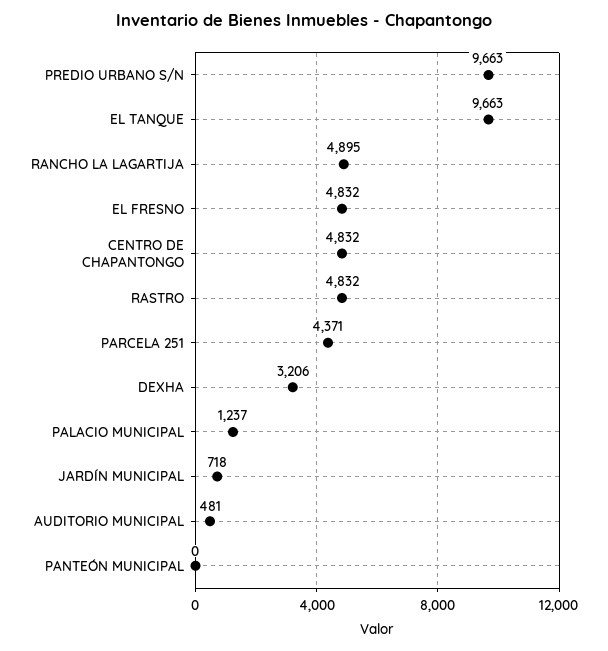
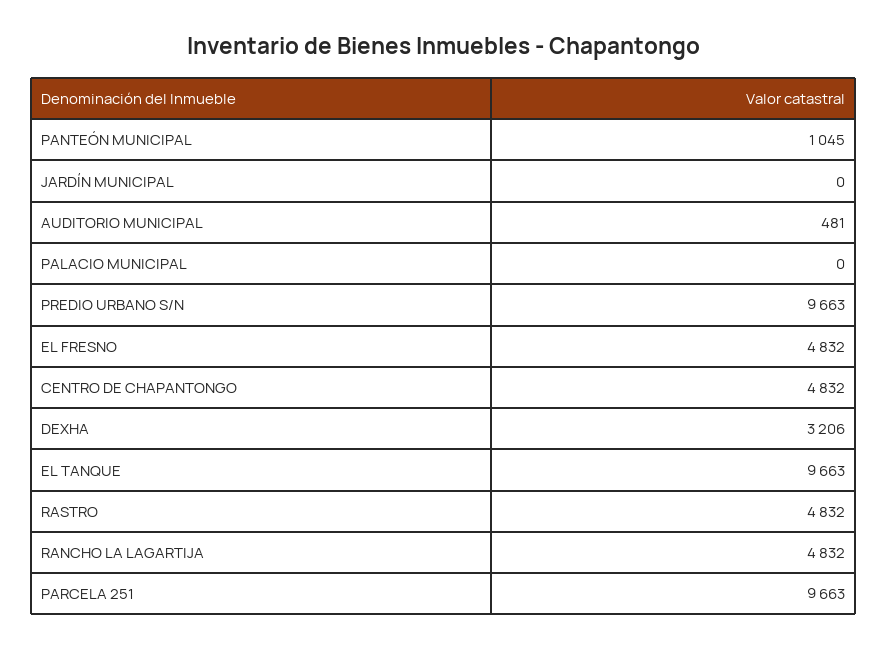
RANCHO LA LAGARTIJA: 4895 -> 4832
PARCELA 251: 4371 -> 9663
PALACIO MUNICIPAL: 1237 -> 0
JARDÍN MUNICIPAL: 718 -> 0
PANTEÓN MUNICIPAL: 0 -> 1045

